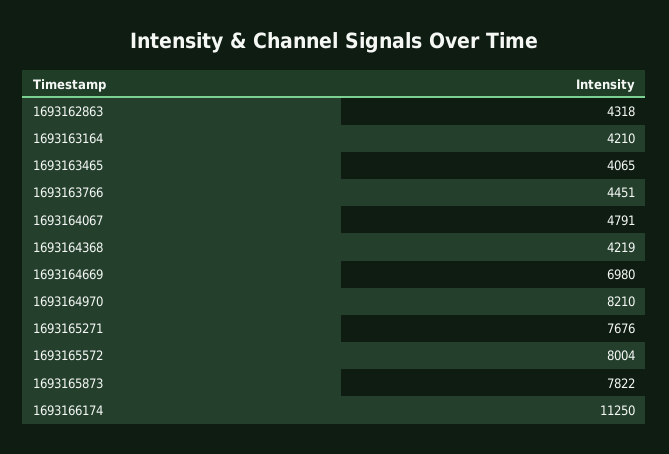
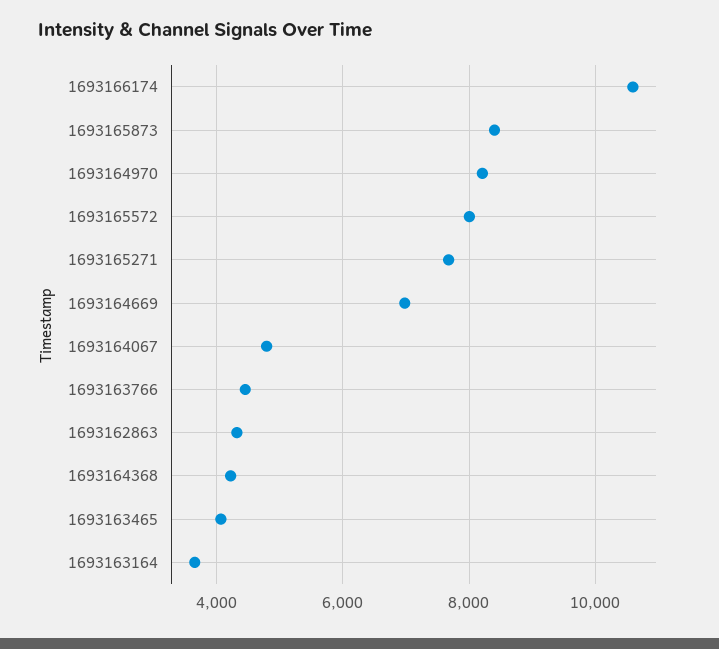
1693163164: 4210 -> 3600
1693165873: 7822 -> 8400
1693166174: 11250 -> 10600

